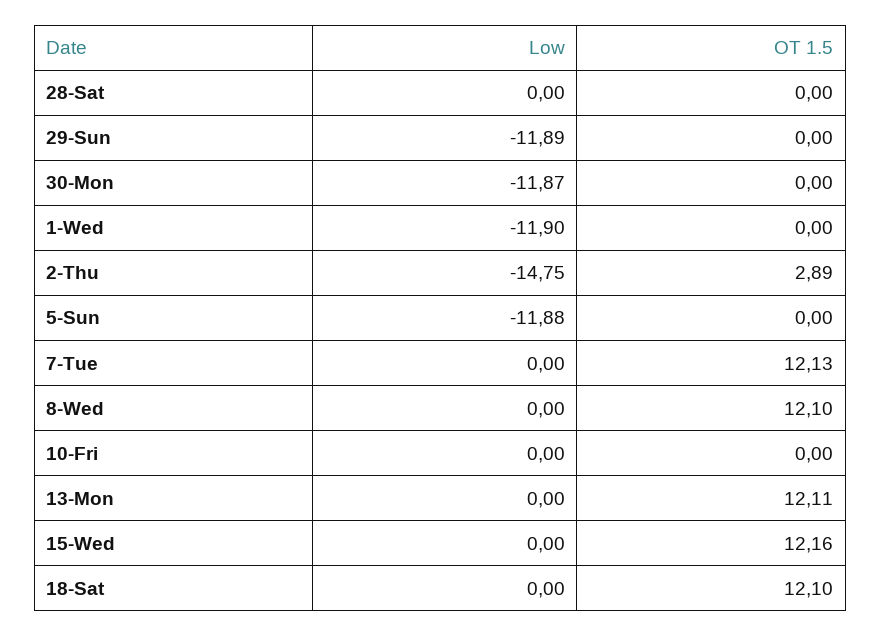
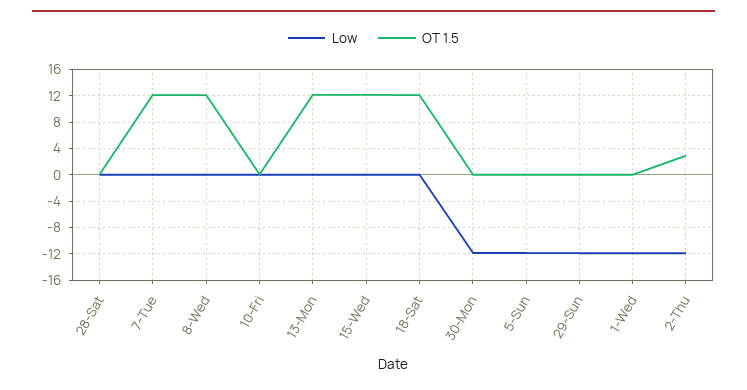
Low, 2-Thu: -14.75 -> -12

